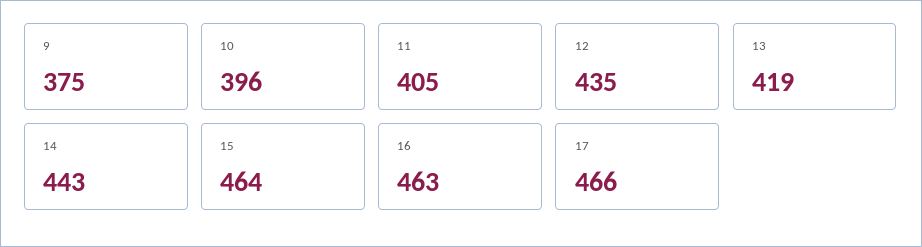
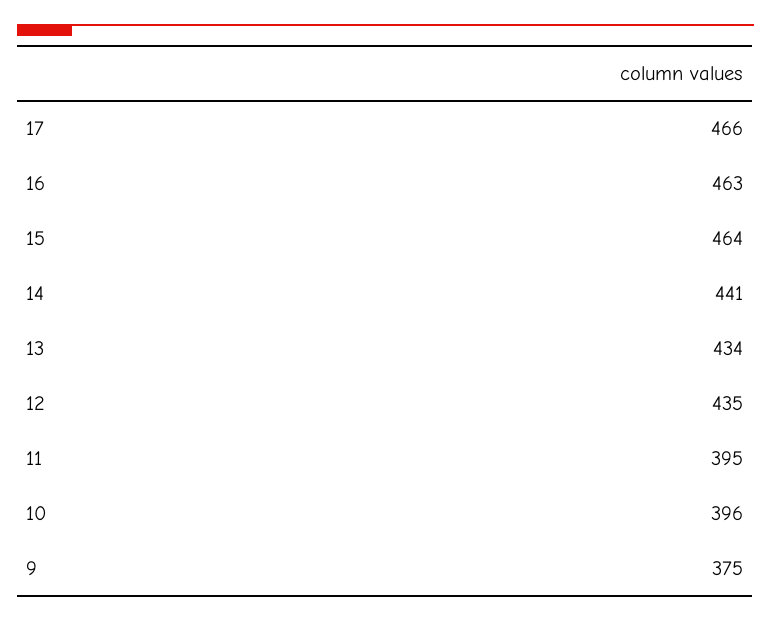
11: 405 -> 395
13: 419 -> 434
14: 443 -> 441

